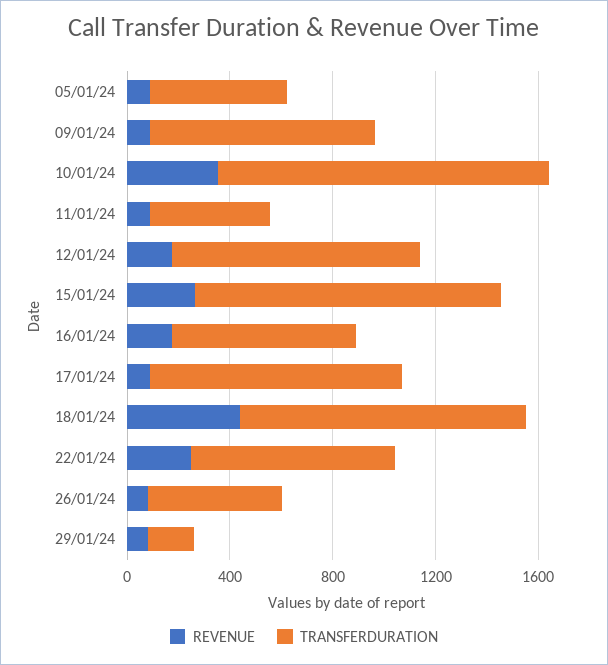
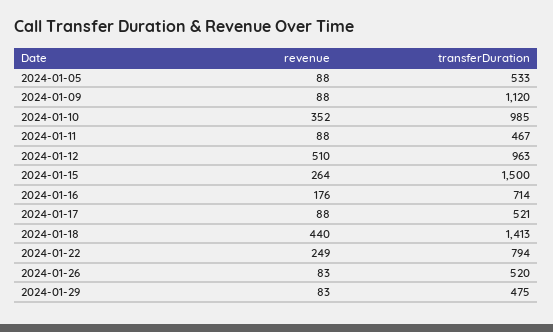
TRANSFERDURATION, 09/01/24: 900 -> 1120
TRANSFERDURATION, 10/01/24: 1300 -> 985
REVENUE, 12/01/24: 200 -> 510
TRANSFERDURATION, 15/01/24: 1200 -> 1500
TRANSFERDURATION, 17/01/24: 1000 -> 521
TRANSFERDURATION, 18/01/24: 1100 -> 1413
TRANSFERDURATION, 29/01/24: 200 -> 475

